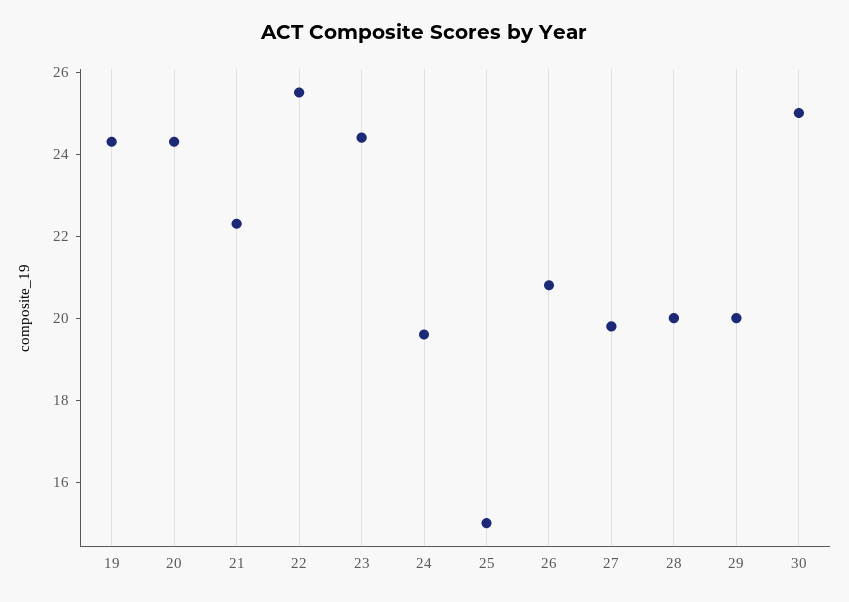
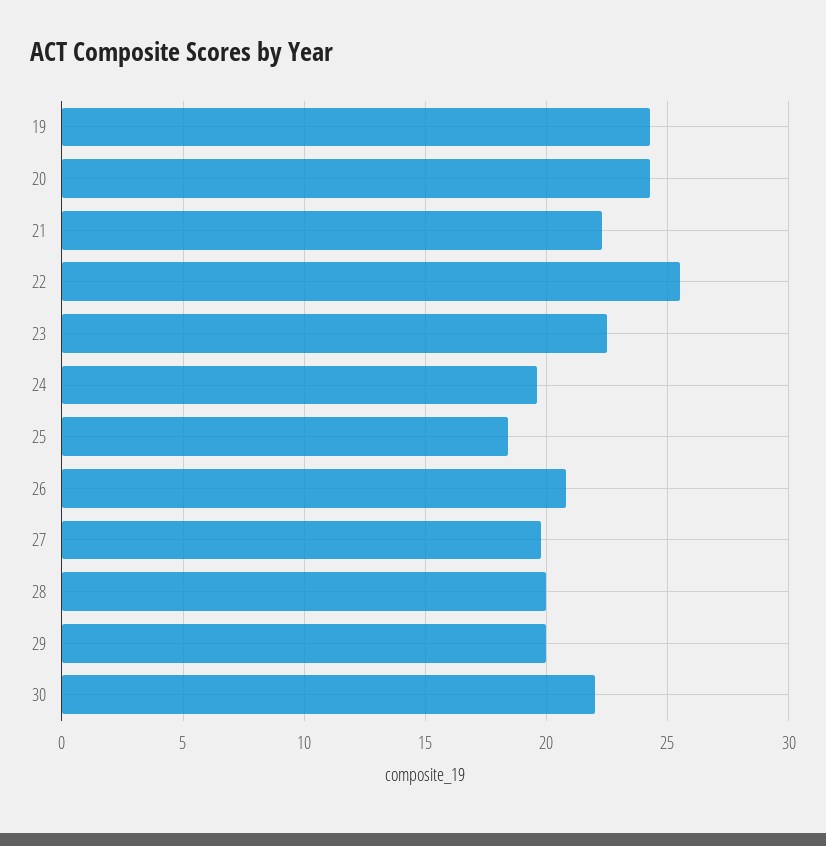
23: 24.5 -> 22.5
25: 15 -> 18.5
30: 25 -> 22

